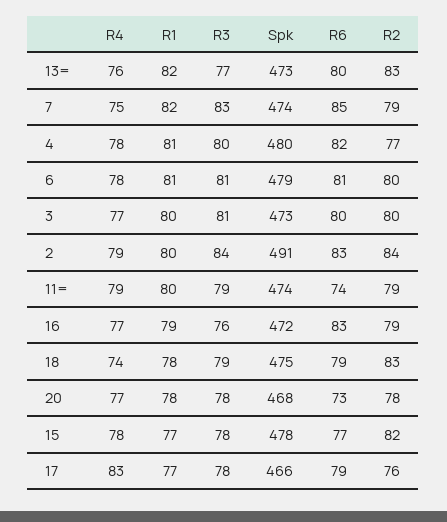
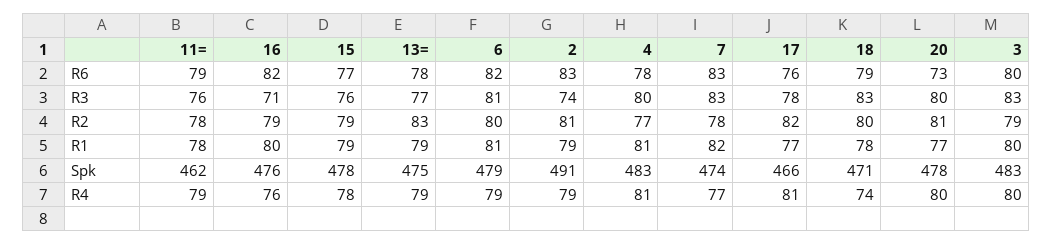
R4, 13=: 76 -> 79
R1, 13=: 82 -> 79
Spk, 13=: 473 -> 475
R6, 13=: 80 -> 78
R4, 7: 75 -> 77
R6, 7: 85 -> 83
R2, 7: 79 -> 78
R4, 4: 78 -> 81
Spk, 4: 480 -> 483
R6, 4: 82 -> 78
R4, 6: 78 -> 79
R6, 6: 81 -> 82
R4, 3: 77 -> 80
R3, 3: 81 -> 83
Spk, 3: 473 -> 483
R2, 3: 80 -> 79
R1, 2: 80 -> 79
R3, 2: 84 -> 74
R2, 2: 84 -> 81
R1, 11=: 80 -> 78
R3, 11=: 79 -> 76
Spk, 11=: 474 -> 462
R6, 11=: 74 -> 79
R2, 11=: 79 -> 78
R4, 16: 77 -> 76
R1, 16: 79 -> 80
R3, 16: 76 -> 71
Spk, 16: 472 -> 476
R6, 16: 83 -> 82
R3, 18: 79 -> 83
Spk, 18: 475 -> 471
R2, 18: 83 -> 80
R4, 20: 77 -> 80
R1, 20: 78 -> 77
R3, 20: 78 -> 80
Spk, 20: 468 -> 478
R2, 20: 78 -> 81
R1, 15: 77 -> 79
R3, 15: 78 -> 76
R2, 15: 82 -> 79
R4, 17: 83 -> 81
R6, 17: 79 -> 76
R2, 17: 76 -> 82

